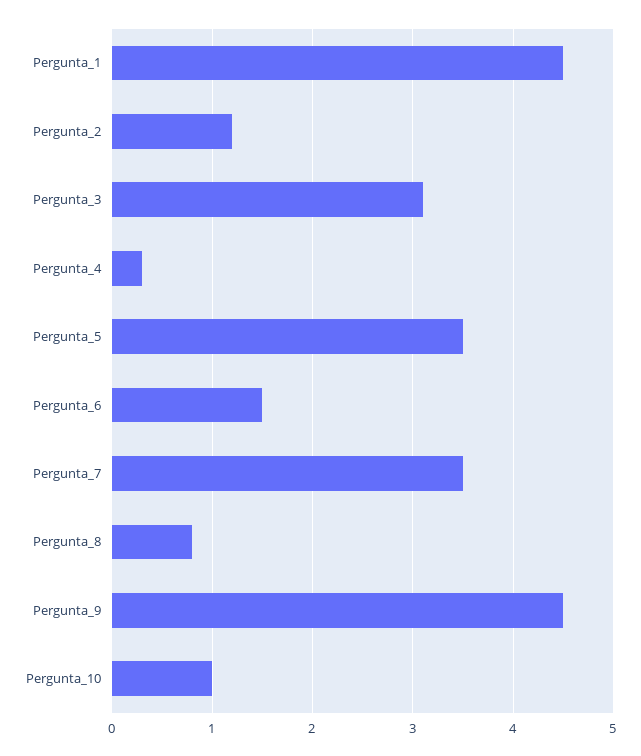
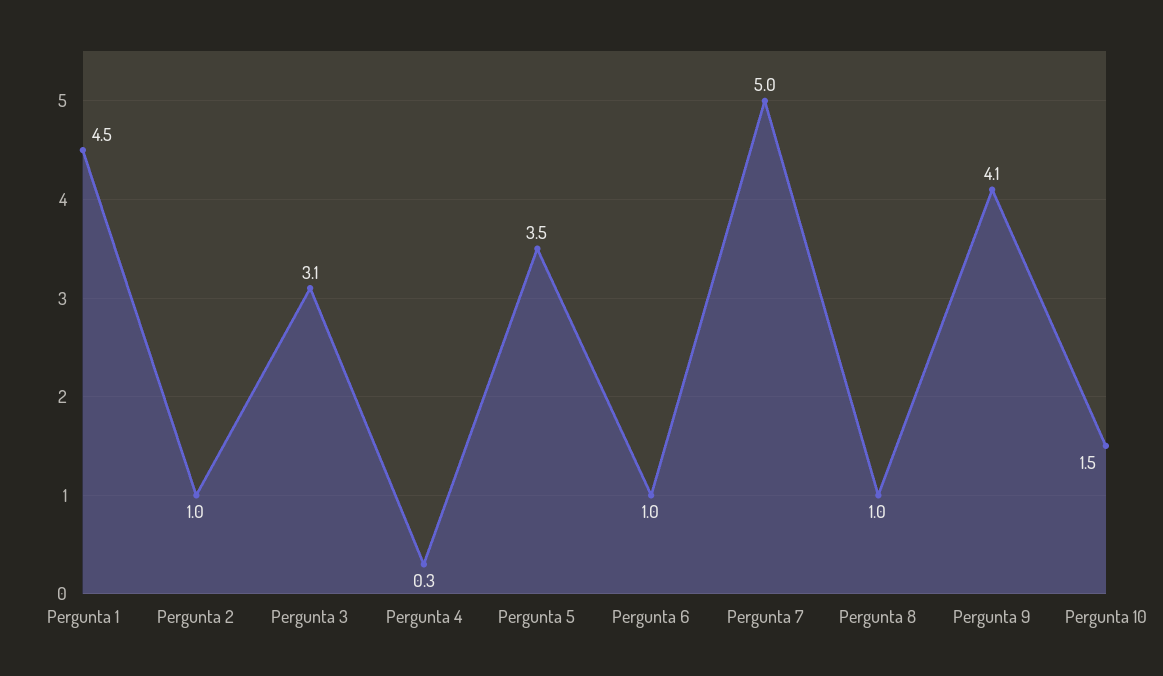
Pergunta_2: 1.2 -> 1
Pergunta_6: 1.5 -> 1
Pergunta_7: 3.5 -> 5
Pergunta_8: 0.8 -> 1
Pergunta_9: 4.5 -> 4.1
Pergunta_10: 1 -> 1.5

